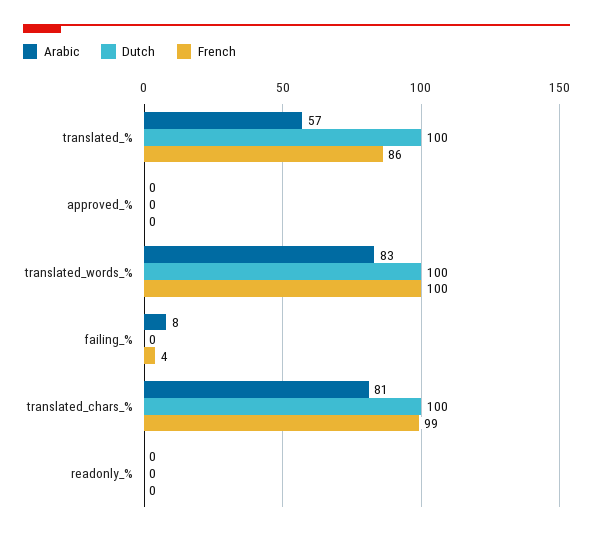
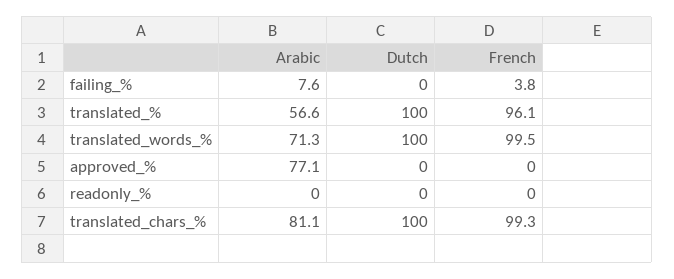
French, translated_%: 86 -> 96.1
Arabic, approved_%: 0 -> 77.1
Arabic, translated_words_%: 83 -> 71.3

